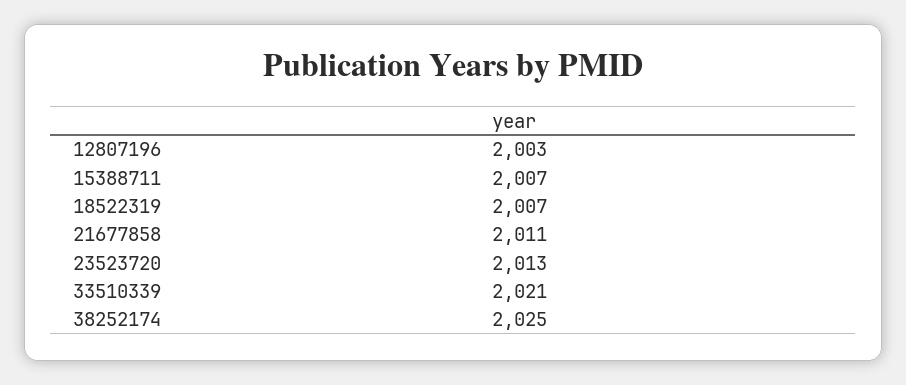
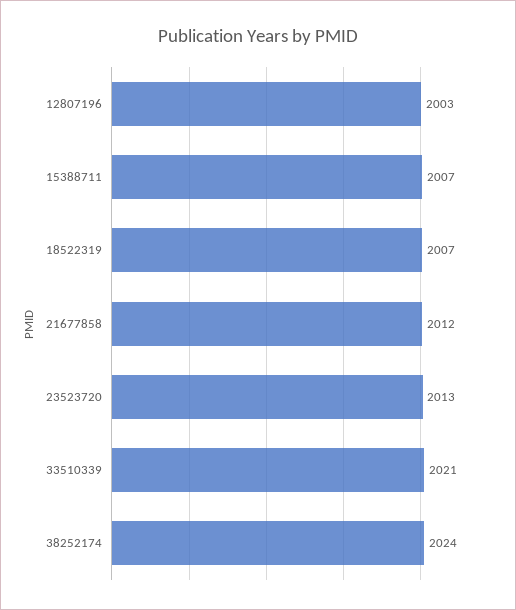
21677858: 2011 -> 2012
38252174: 2025 -> 2024

